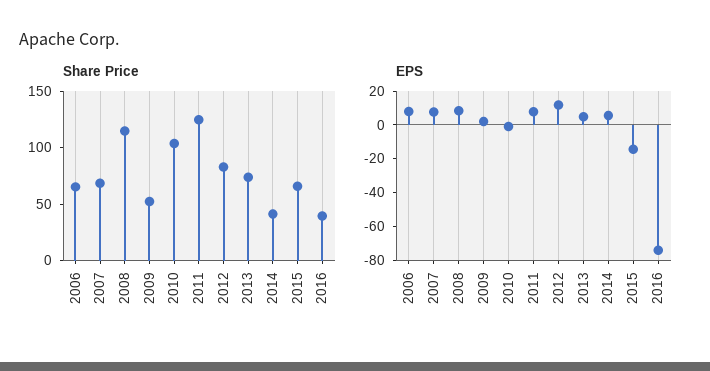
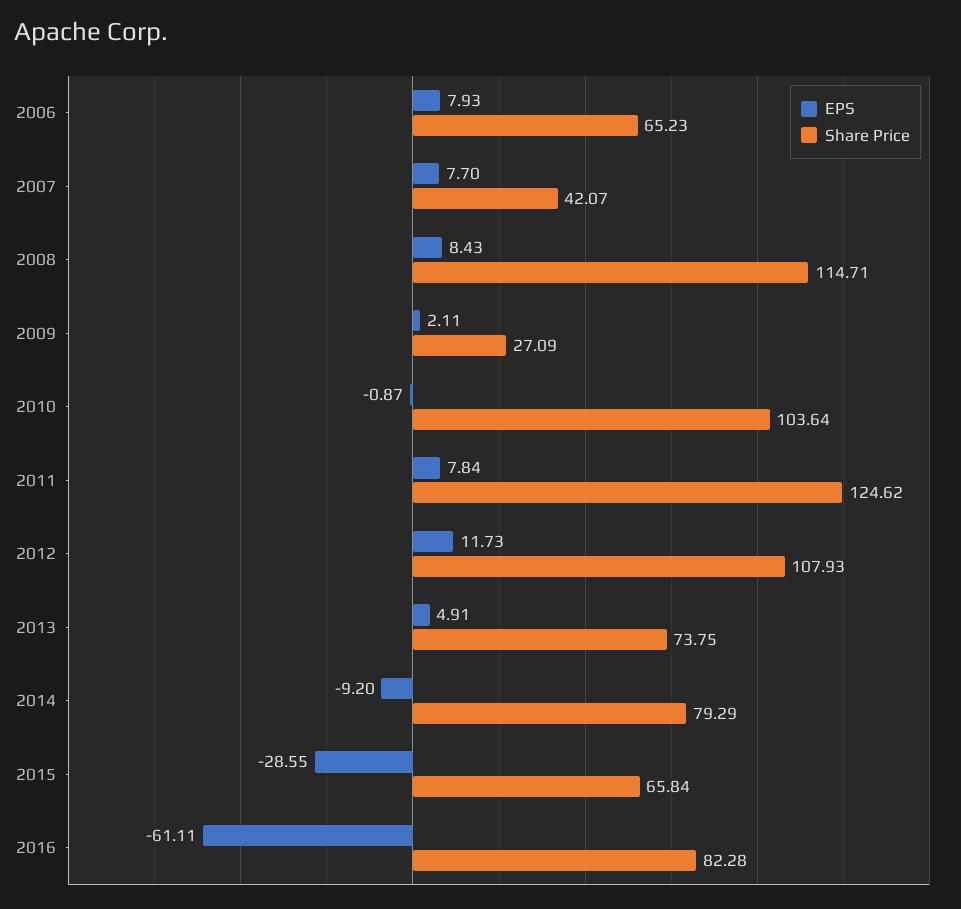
Share Price, 2007: 70 -> 42.07
Share Price, 2009: 50 -> 27.09
Share Price, 2012: 80 -> 107.93
Share Price, 2014: 40 -> 79.29
Share Price, 2016: 40 -> 82.28
EPS, 2014: 5 -> -9.2
EPS, 2015: -15 -> -28.55
EPS, 2016: -75 -> -61.11

